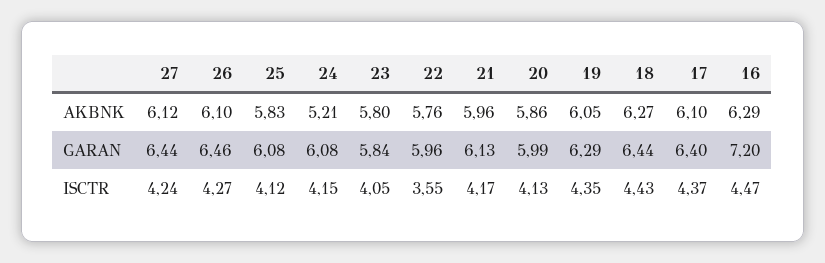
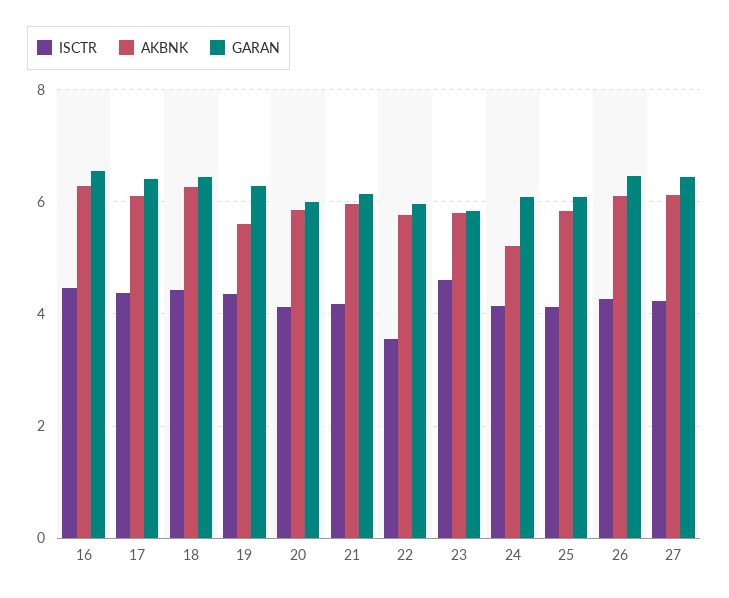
AKBNK, 19: 6.05 -> 5.6
GARAN, 16: 7.2 -> 6.6
ISCTR, 23: 4.05 -> 4.6

